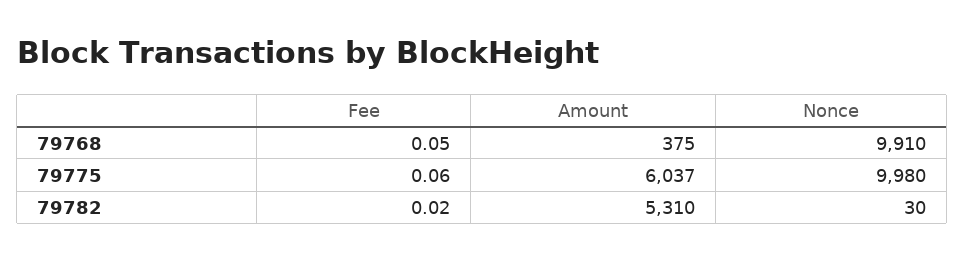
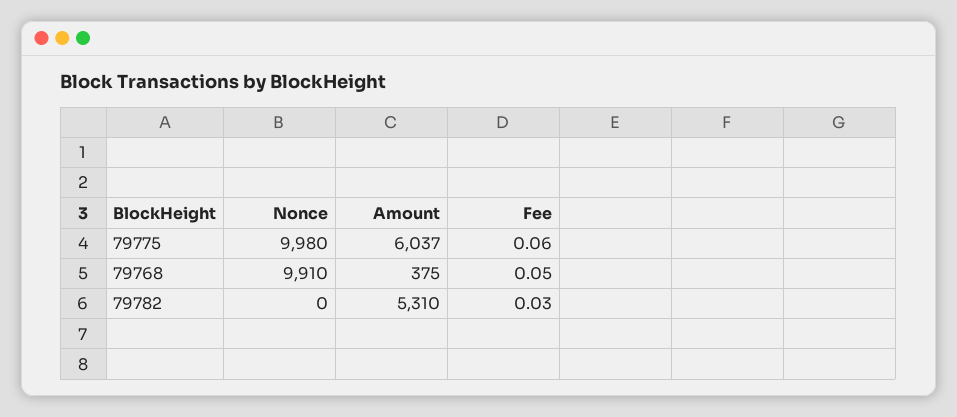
Fee, 79782: 0.02 -> 0.03
Nonce, 79782: 30 -> 0

